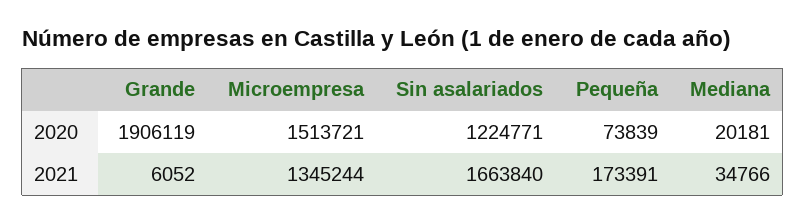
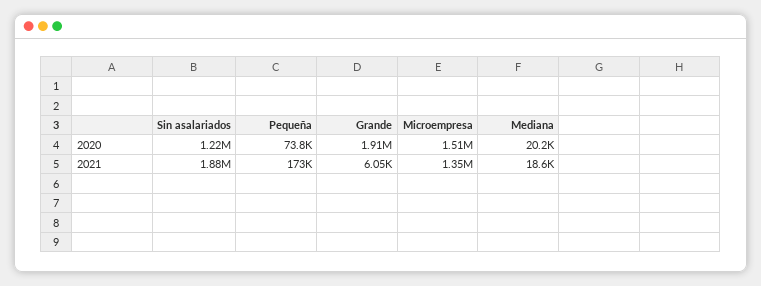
Sin asalariados, 2021: 1663840 -> 1880000
Mediana, 2021: 34766 -> 18600

